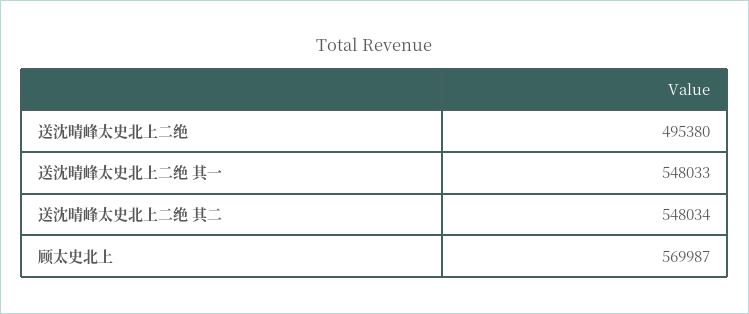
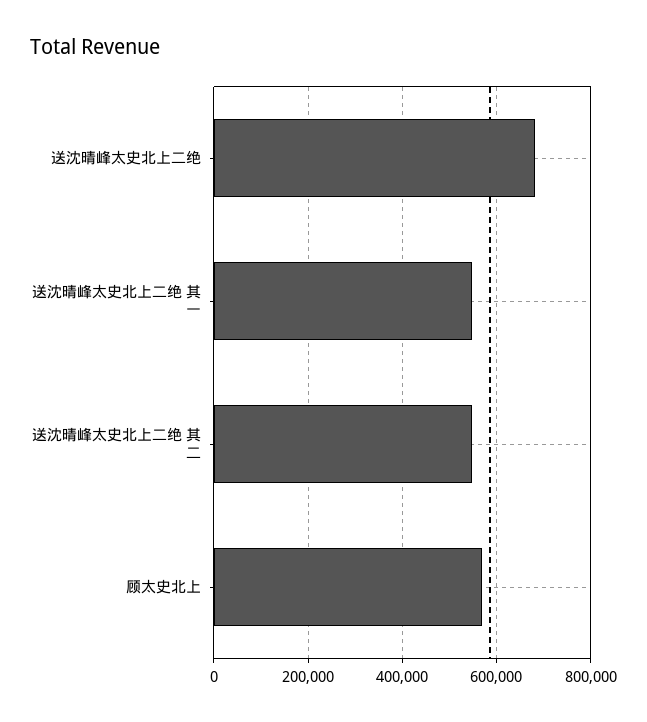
送沈晴峰太史北上二绝: 495380 -> 680000

